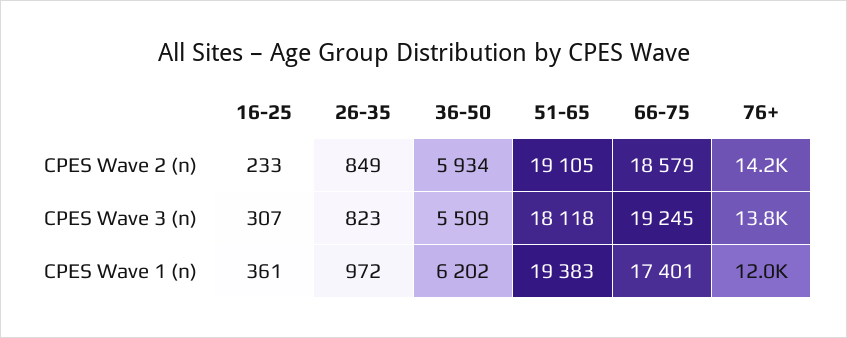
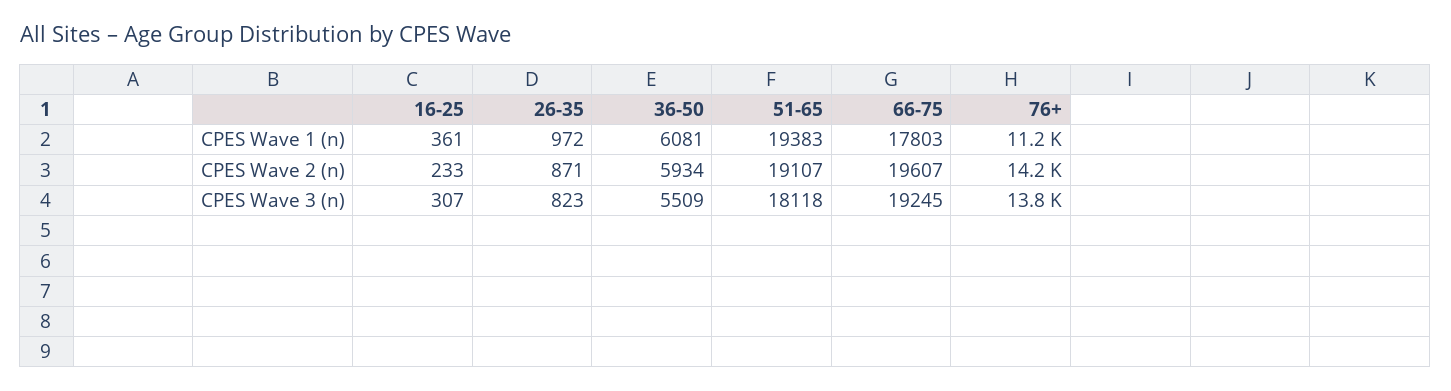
26-35, CPES Wave 2 (n): 849 -> 871
51-65, CPES Wave 2 (n): 19105 -> 19107
66-75, CPES Wave 2 (n): 18579 -> 19607
36-50, CPES Wave 1 (n): 6202 -> 6081
66-75, CPES Wave 1 (n): 17401 -> 17803
76+, CPES Wave 1 (n): 12000 -> 11200

